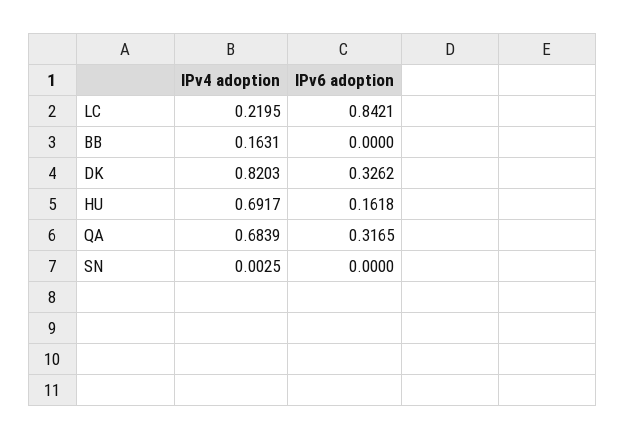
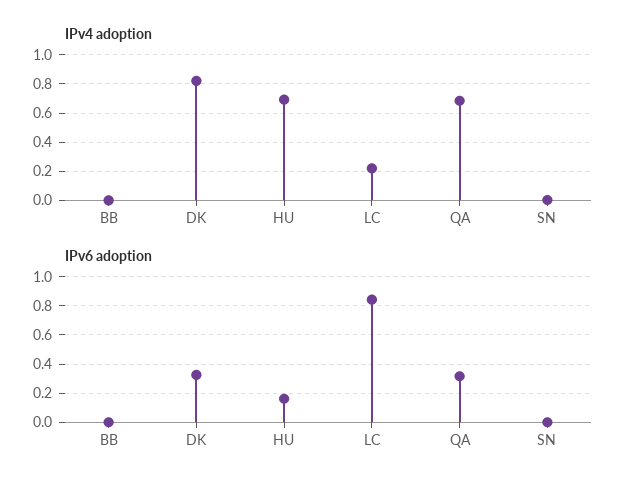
IPv4 adoption, BB: 0.1631 -> 0

